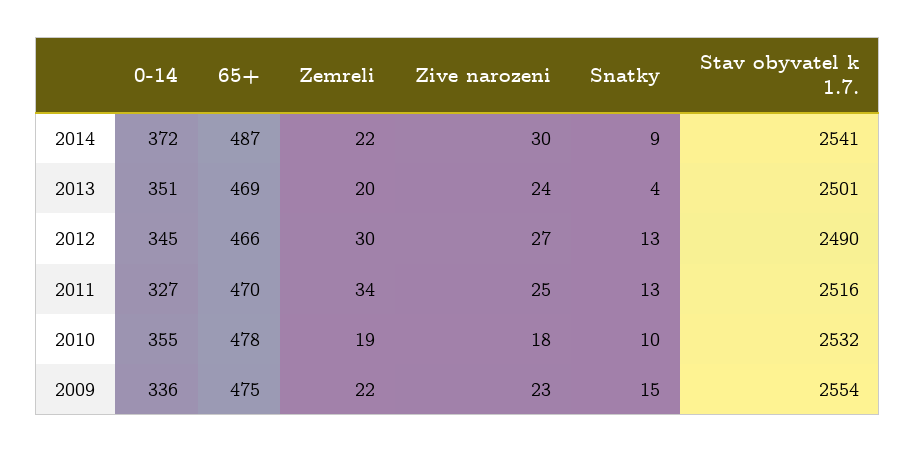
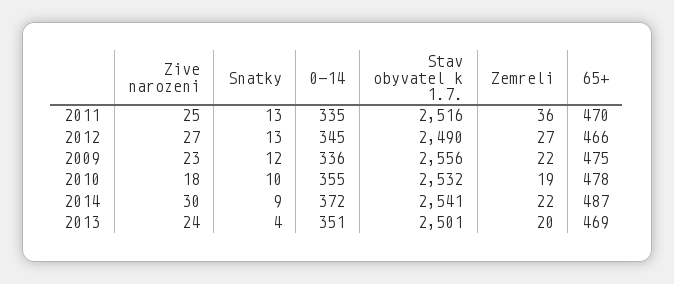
Zemreli, 2012: 30 -> 27
0-14, 2011: 327 -> 335
Zemreli, 2011: 34 -> 36
Snatky, 2009: 15 -> 12
Stav obyvatel k 1.7., 2009: 2554 -> 2556

